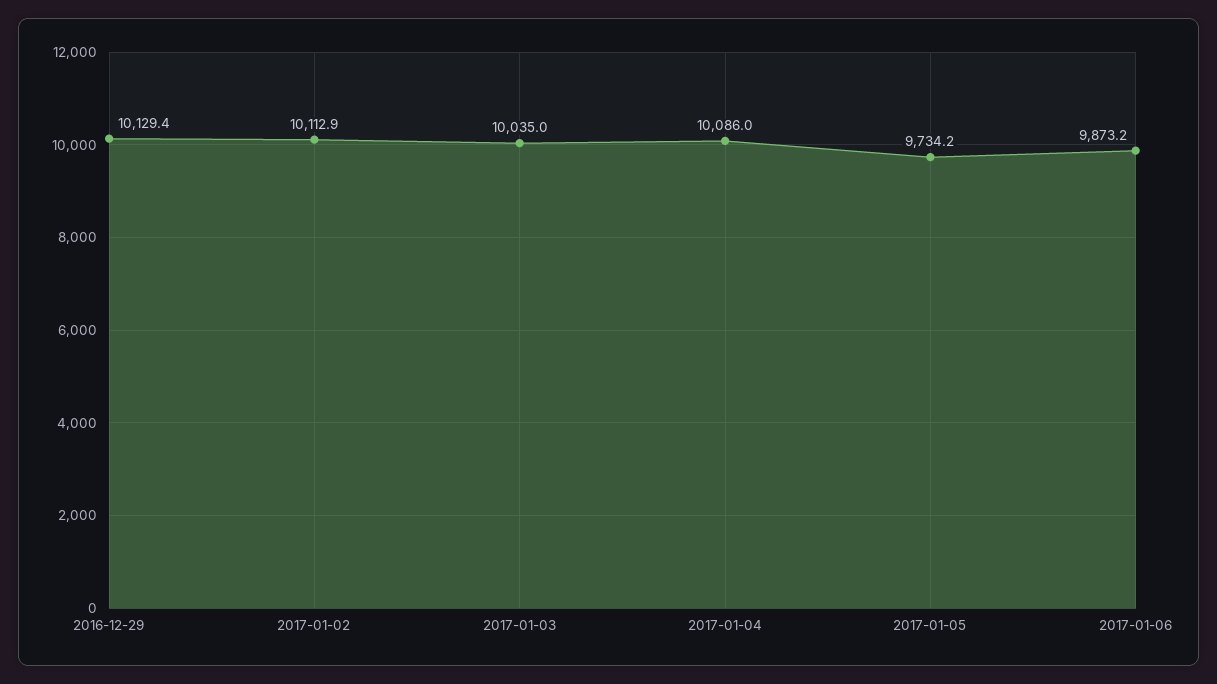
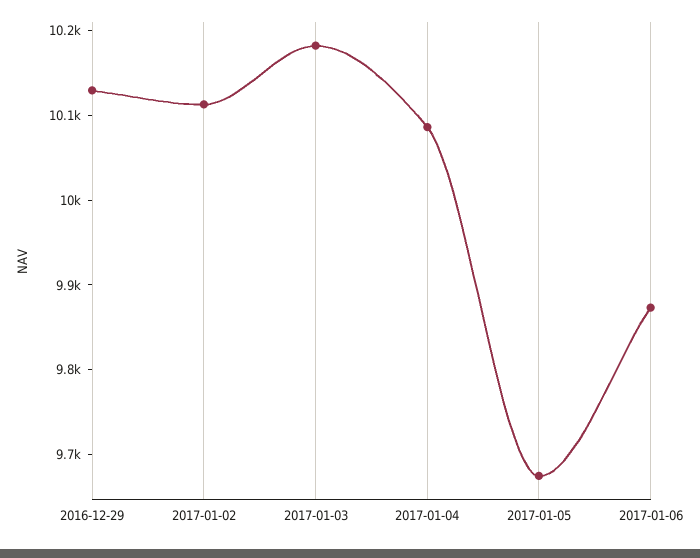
2017-01-03: 10035 -> 10180
2017-01-05: 9734.2 -> 9680

